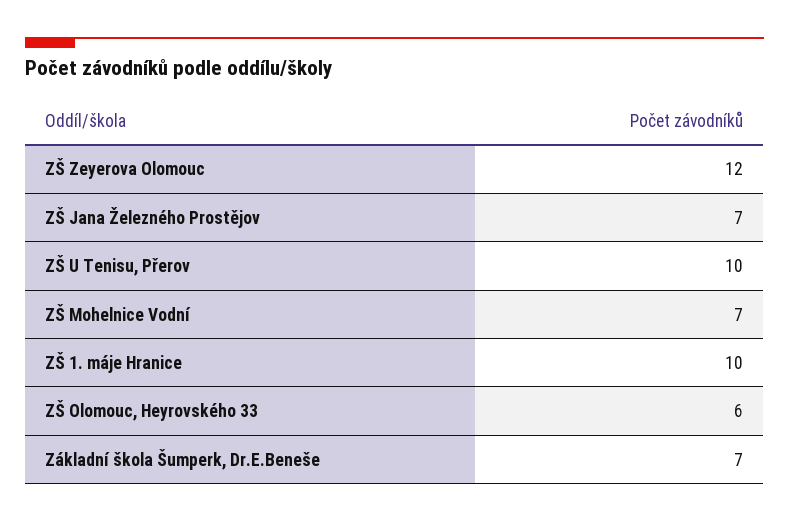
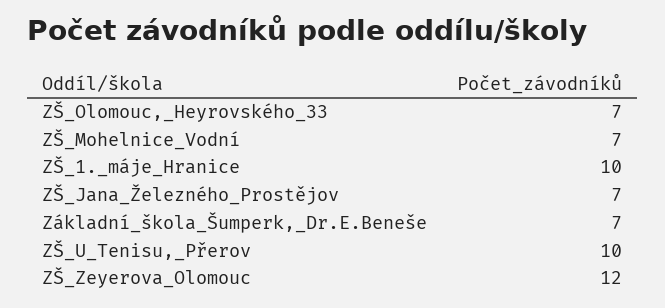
ZŠ Olomouc, Heyrovského 33: 6 -> 7

